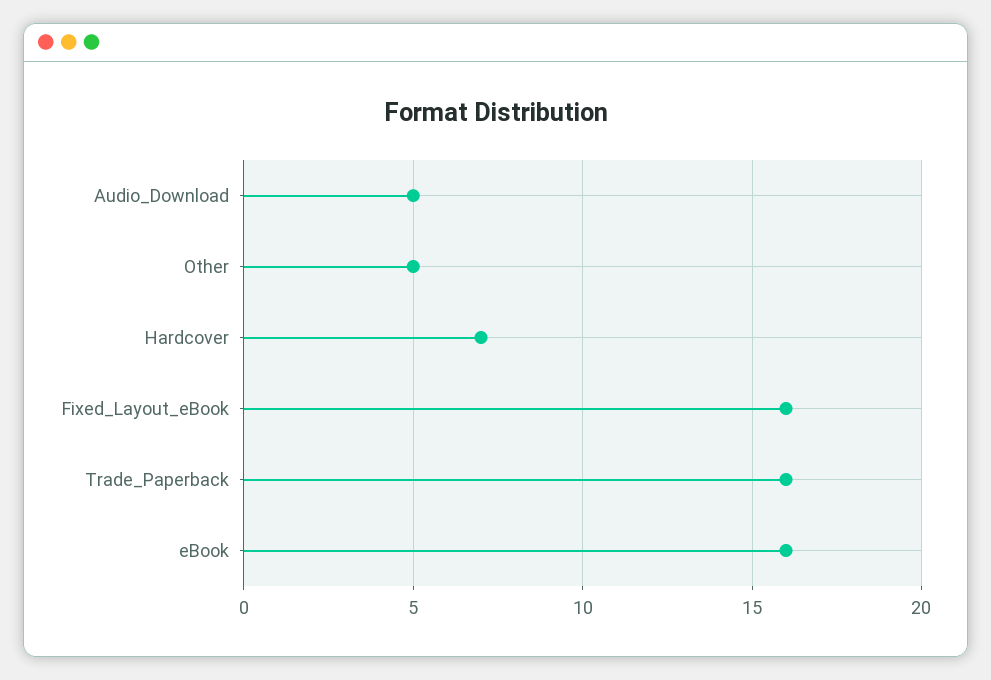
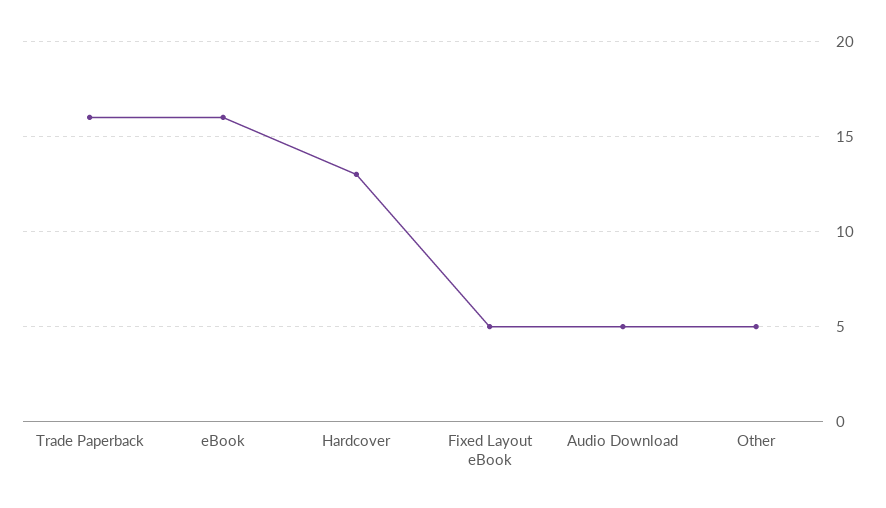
Hardcover: 7 -> 13
Fixed_Layout_eBook: 16 -> 5

